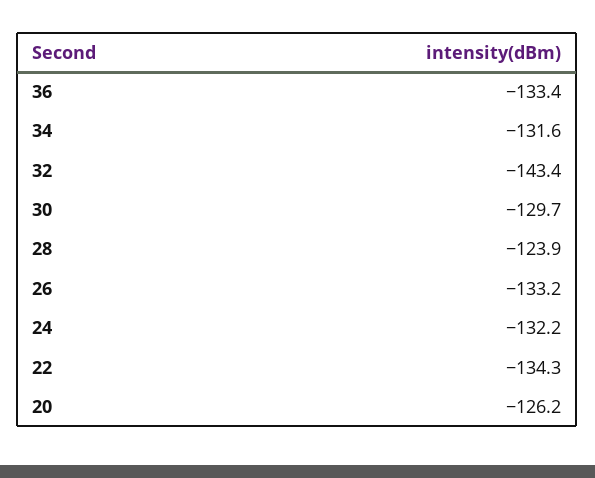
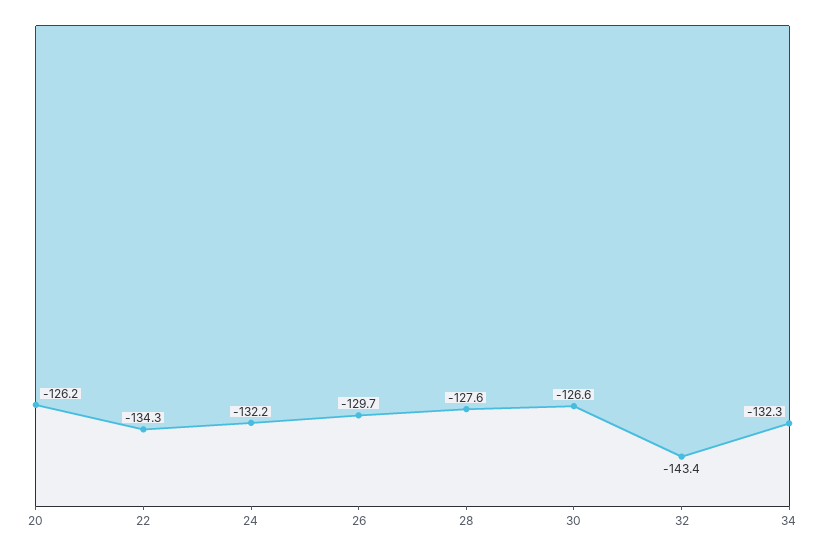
36: -133.4 -> none
34: -131.6 -> -132.3
30: -129.7 -> -126.6
28: -123.9 -> -127.6
26: -133.2 -> -129.7

